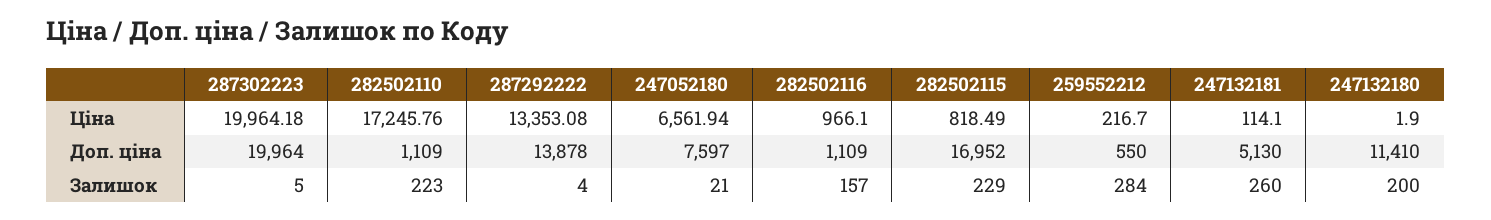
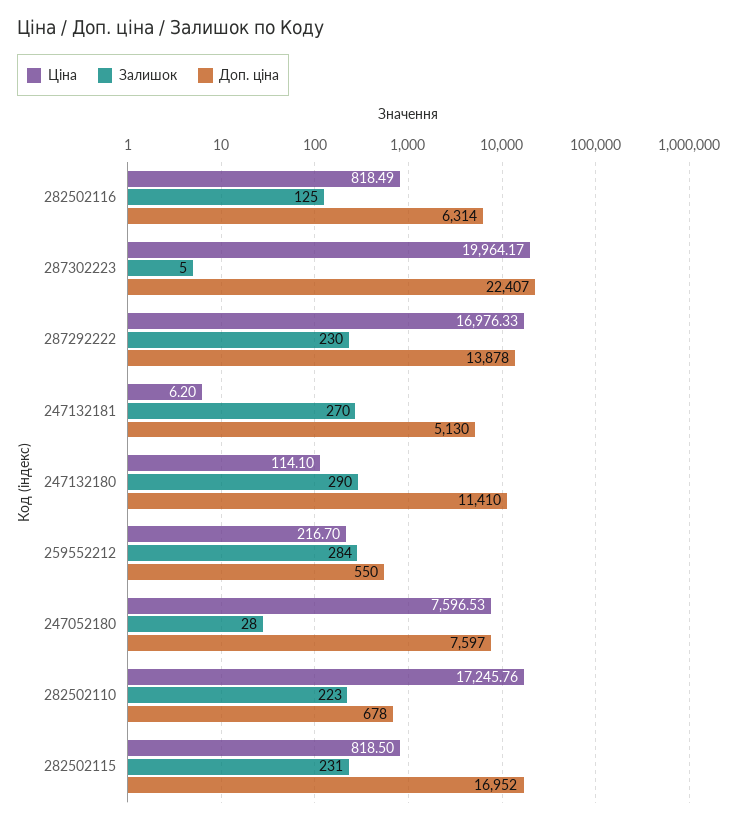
Ціна, 287302223: 19964.18 -> 19964.17
Ціна, 287292222: 13353.08 -> 16976.33
Ціна, 247052180: 6561.94 -> 7596.53
Ціна, 282502116: 966.1 -> 818.49
Ціна, 282502115: 818.49 -> 818.5
Ціна, 247132181: 114.1 -> 6.2
Ціна, 247132180: 1.9 -> 114.1
Доп. ціна, 287302223: 19964 -> 22407
Доп. ціна, 282502110: 1109 -> 678
Доп. ціна, 282502116: 1109 -> 6314
Залишок, 287292222: 4 -> 230
Залишок, 247052180: 21 -> 28
Залишок, 282502116: 157 -> 125
Залишок, 282502115: 229 -> 231
Залишок, 247132181: 260 -> 270
Залишок, 247132180: 200 -> 290

